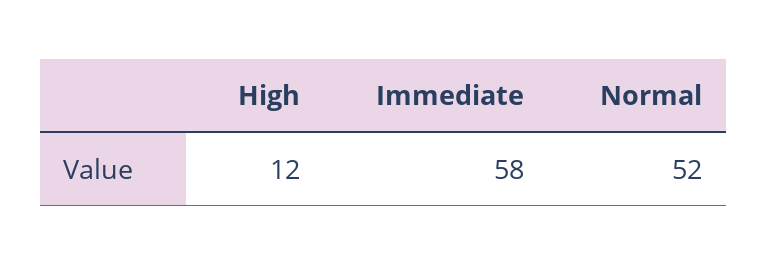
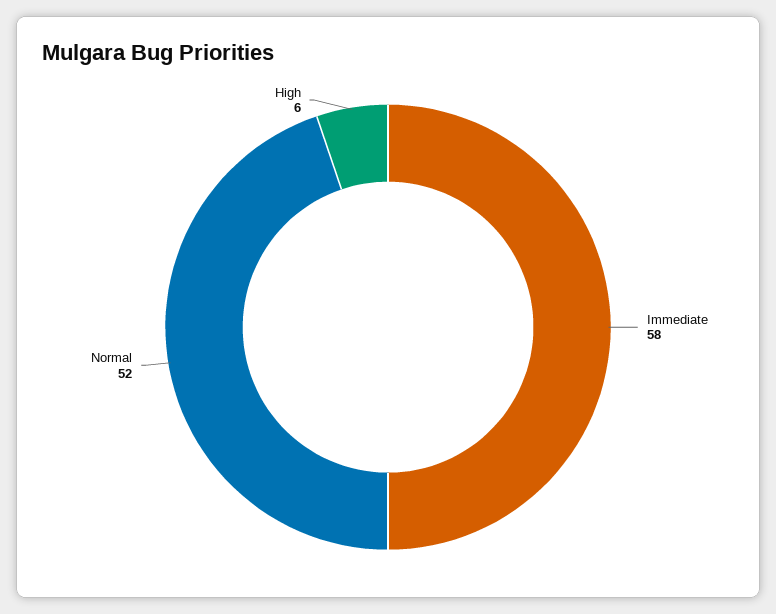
High: 12 -> 6

